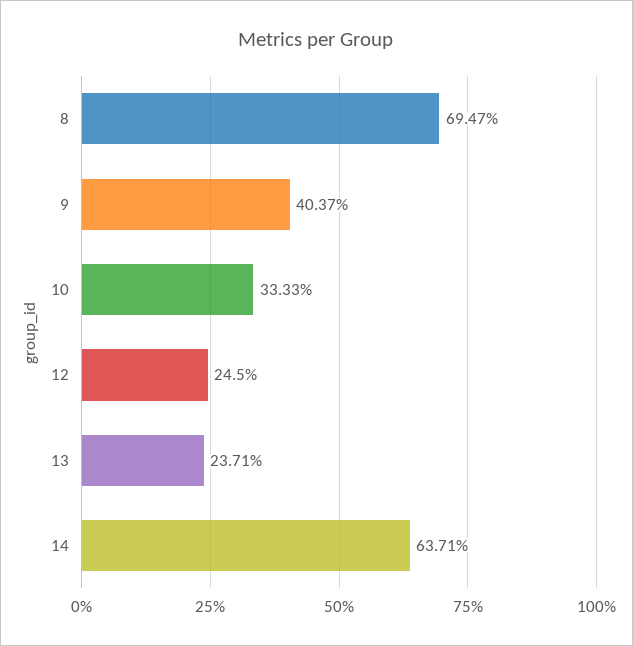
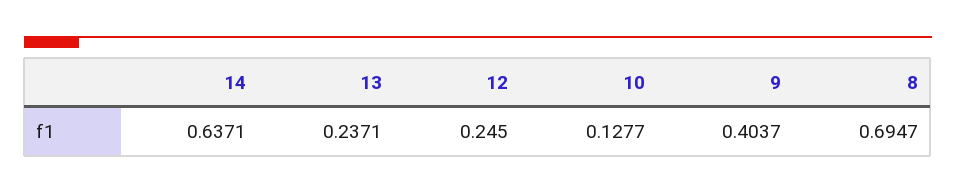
10: 0.3333 -> 0.1277

